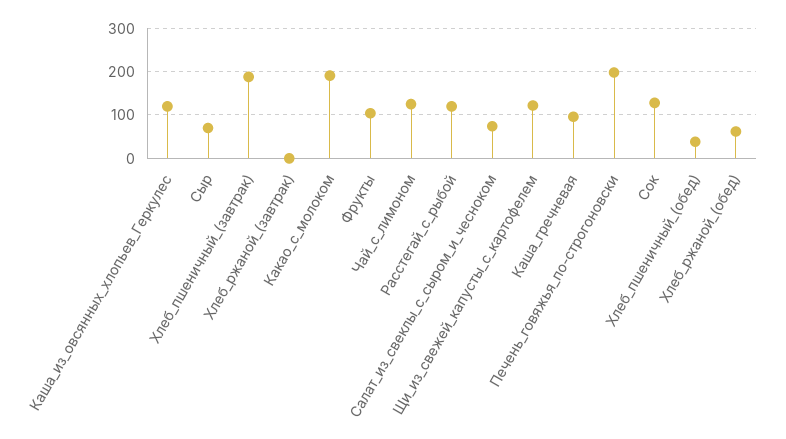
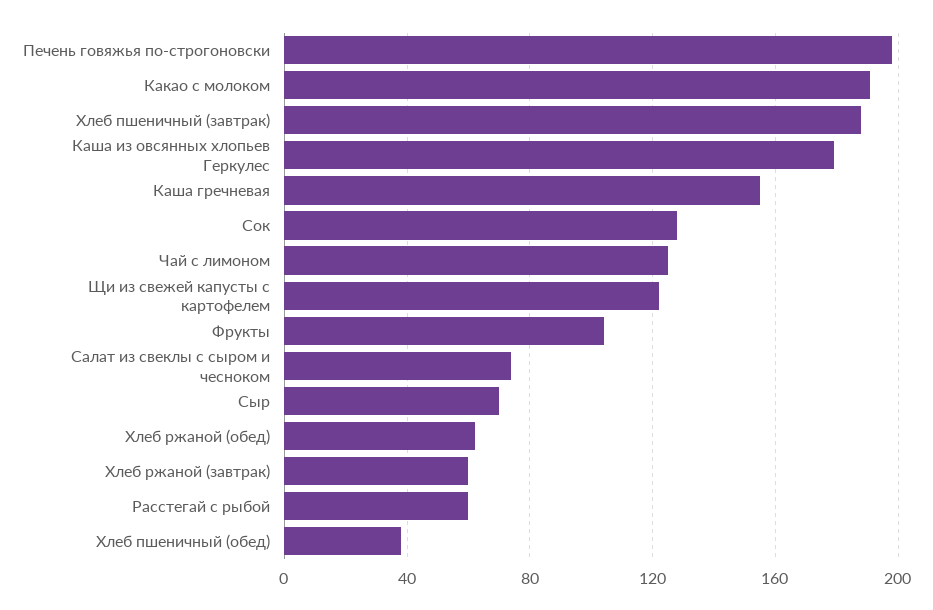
Каша_из_овсянных_хлопьев_Геркулес: 120 -> 180
Хлеб_ржаной_(завтрак): 0 -> 60
Расстегай_с_рыбой: 120 -> 60
Каша_гречневая: 100 -> 155

